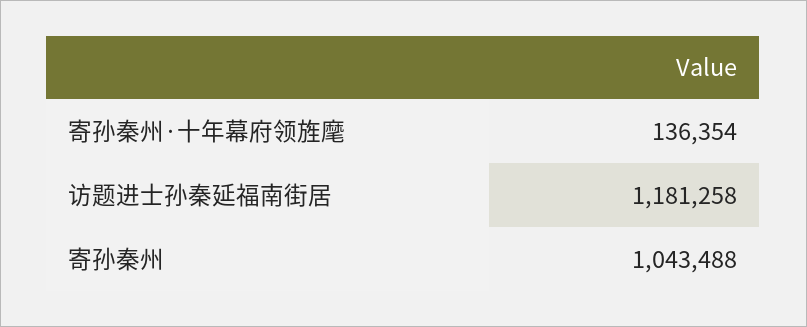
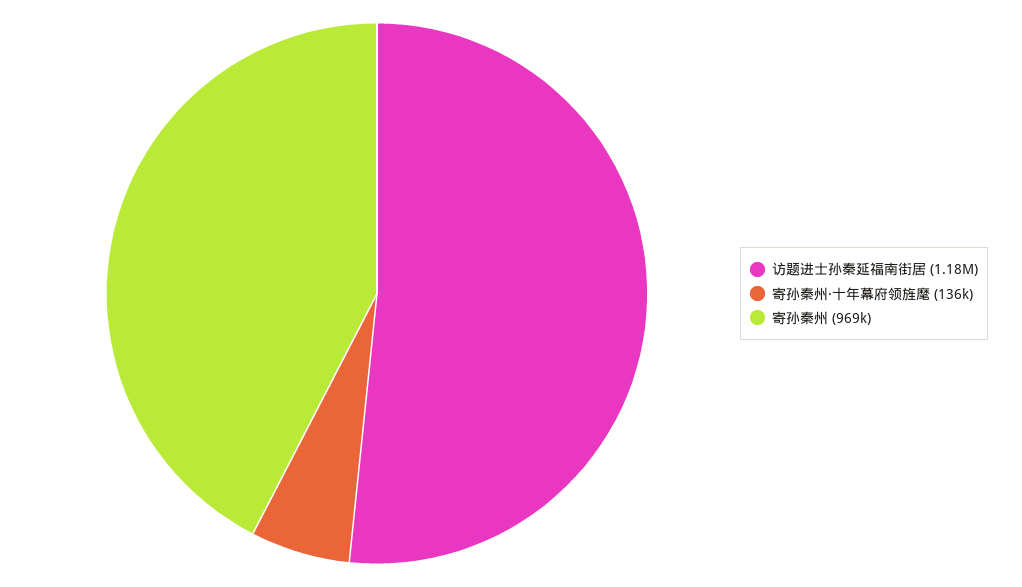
寄孙秦州: 1043488 -> 969000

